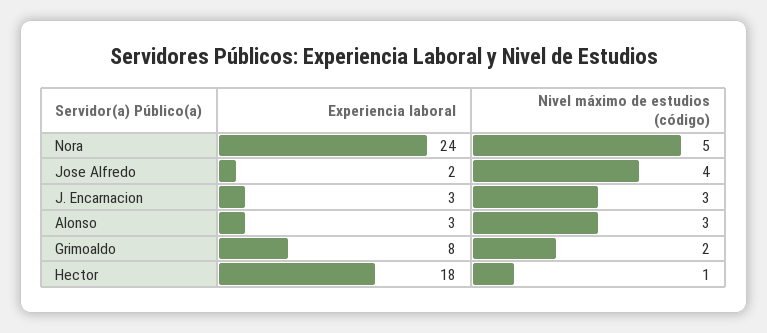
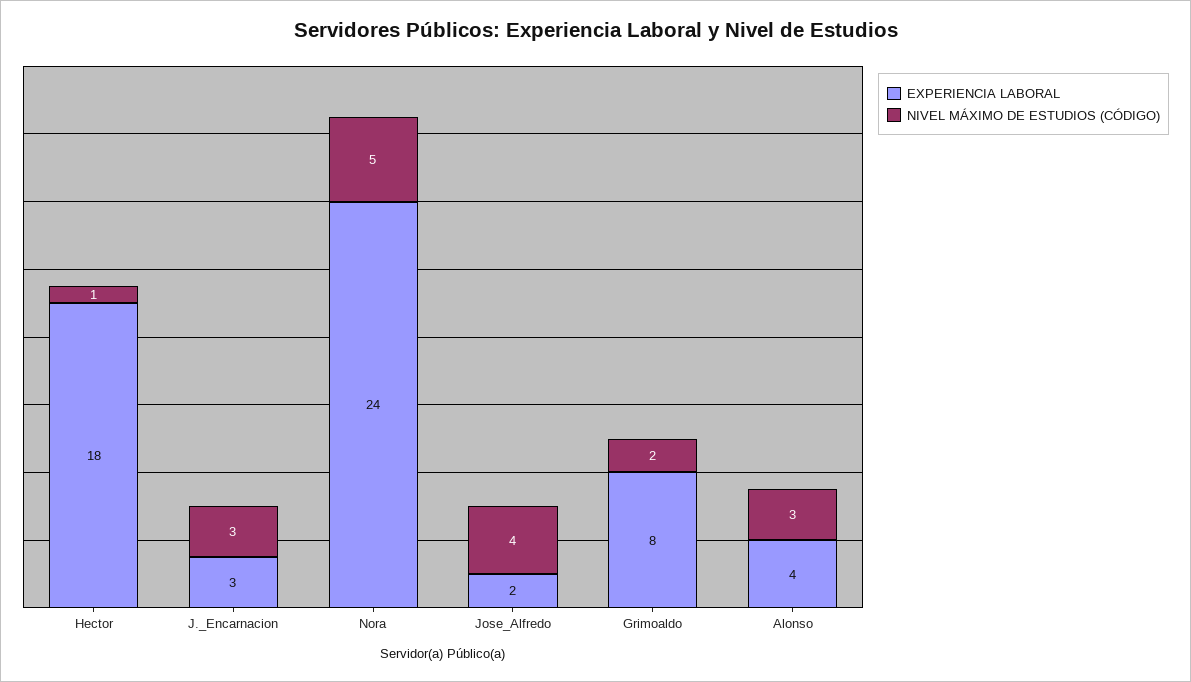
Experiencia laboral, Alonso: 3 -> 4

